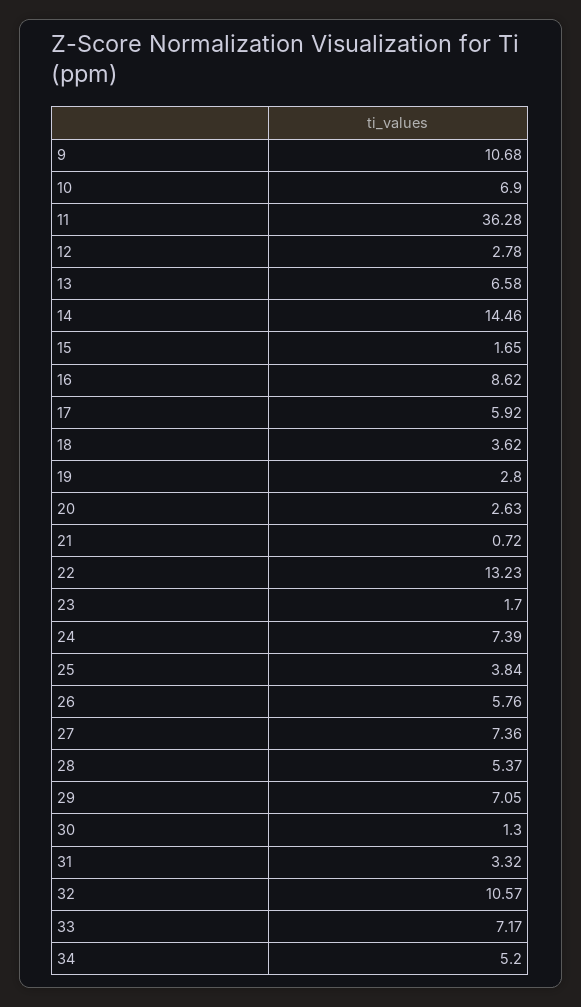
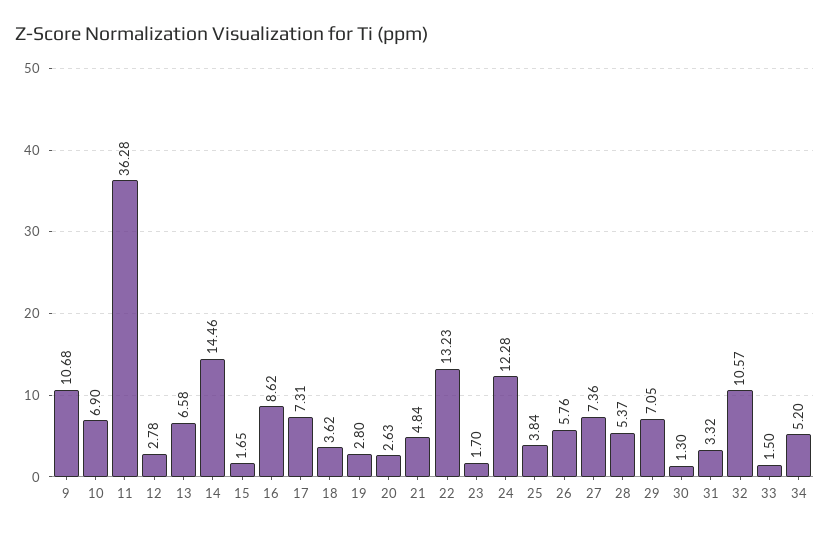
17: 5.92 -> 7.31
21: 0.72 -> 4.84
24: 7.39 -> 12.28
33: 7.17 -> 1.5

